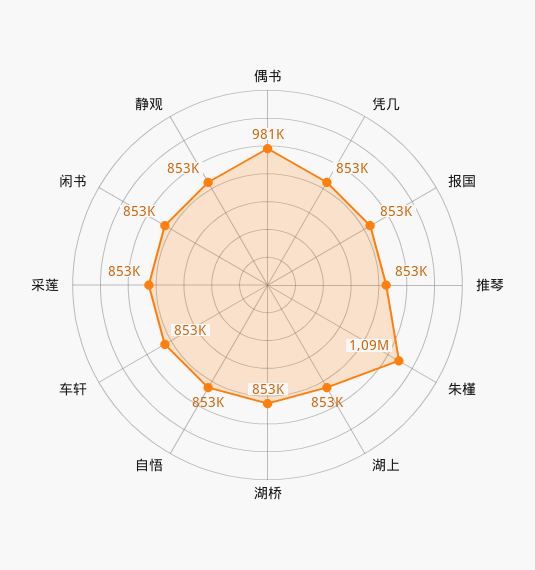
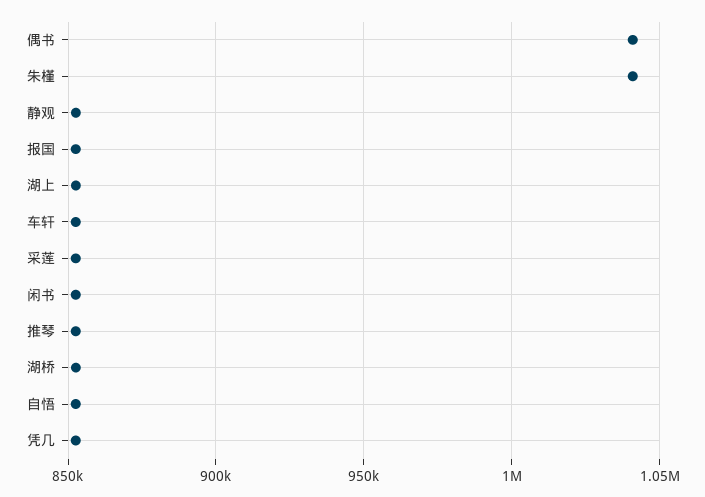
偶书: 981000 -> 1040000
朱槿: 1090000 -> 1040000

